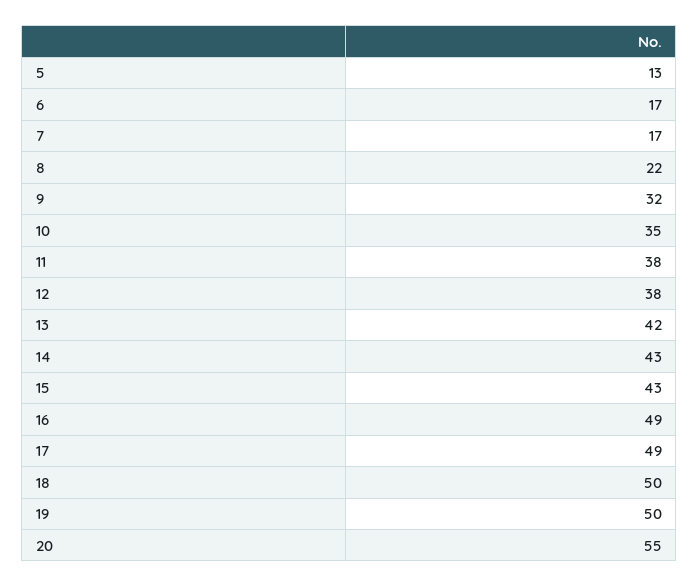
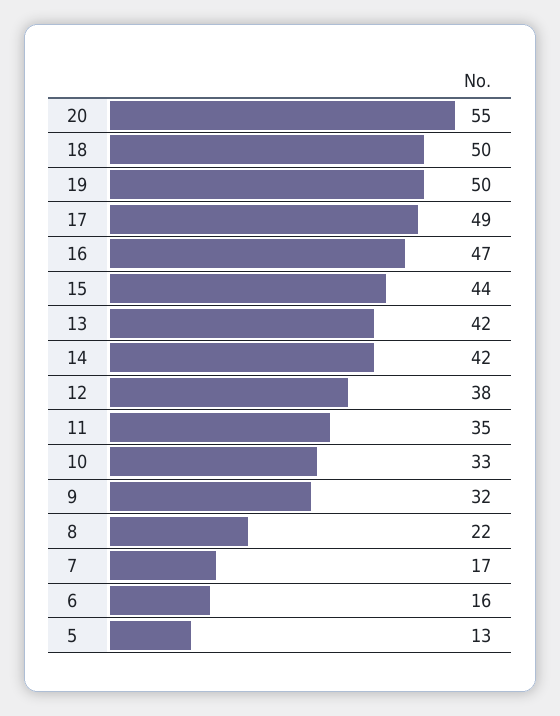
6: 17 -> 16
10: 35 -> 33
11: 38 -> 35
14: 43 -> 42
15: 43 -> 44
16: 49 -> 47

